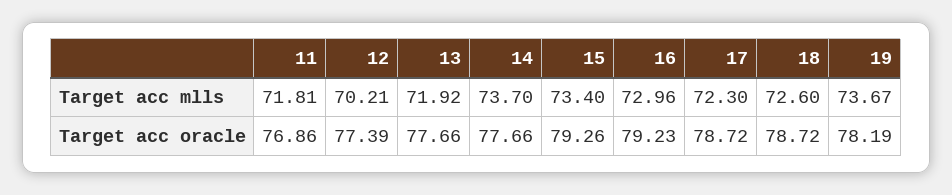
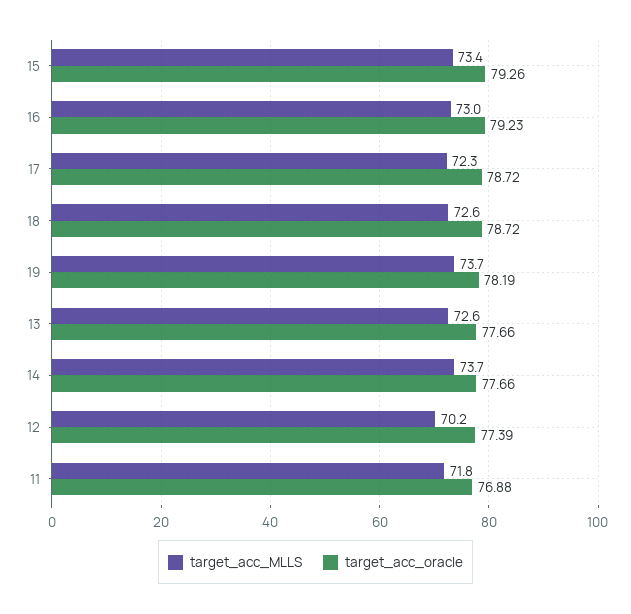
Target acc mlls, 13: 71.92 -> 72.6
Target acc oracle, 11: 76.86 -> 76.88

